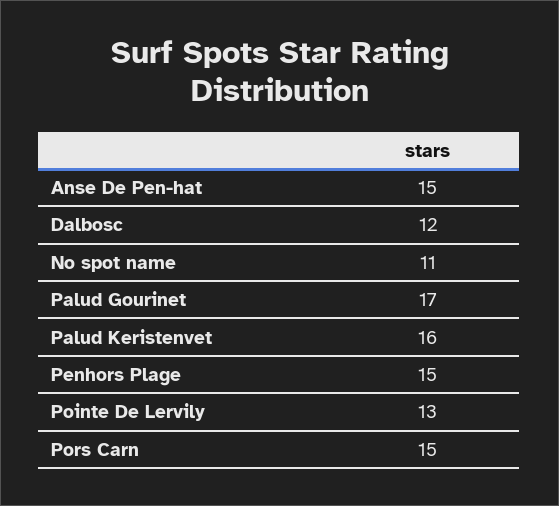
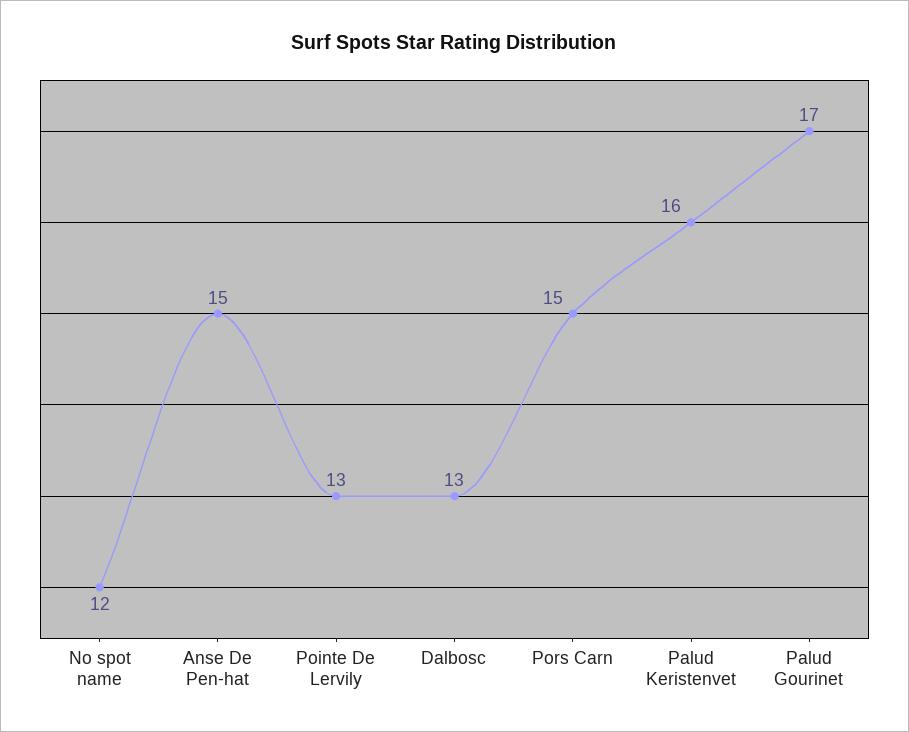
Dalbosc: 12 -> 13
No spot name: 11 -> 12
Penhors Plage: 15 -> none

